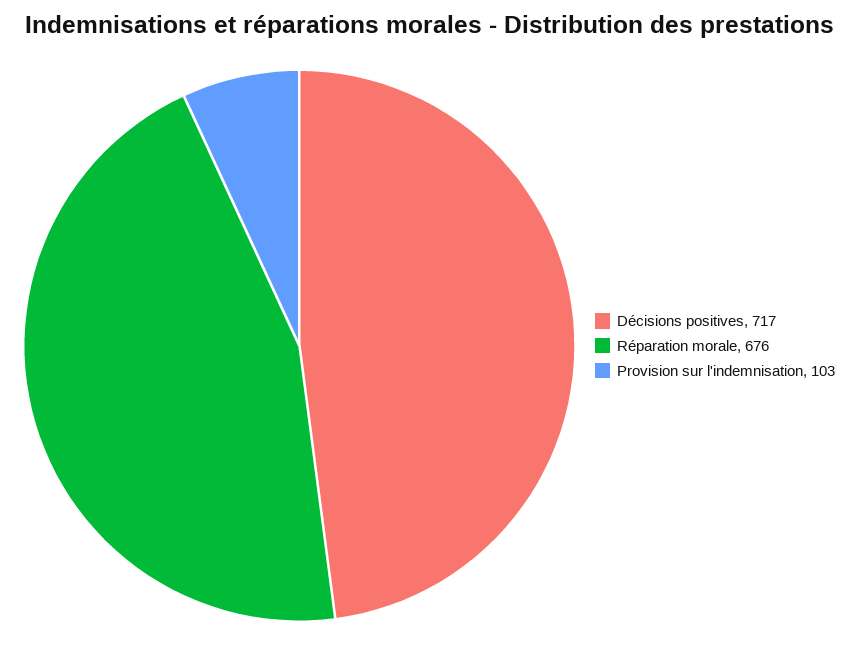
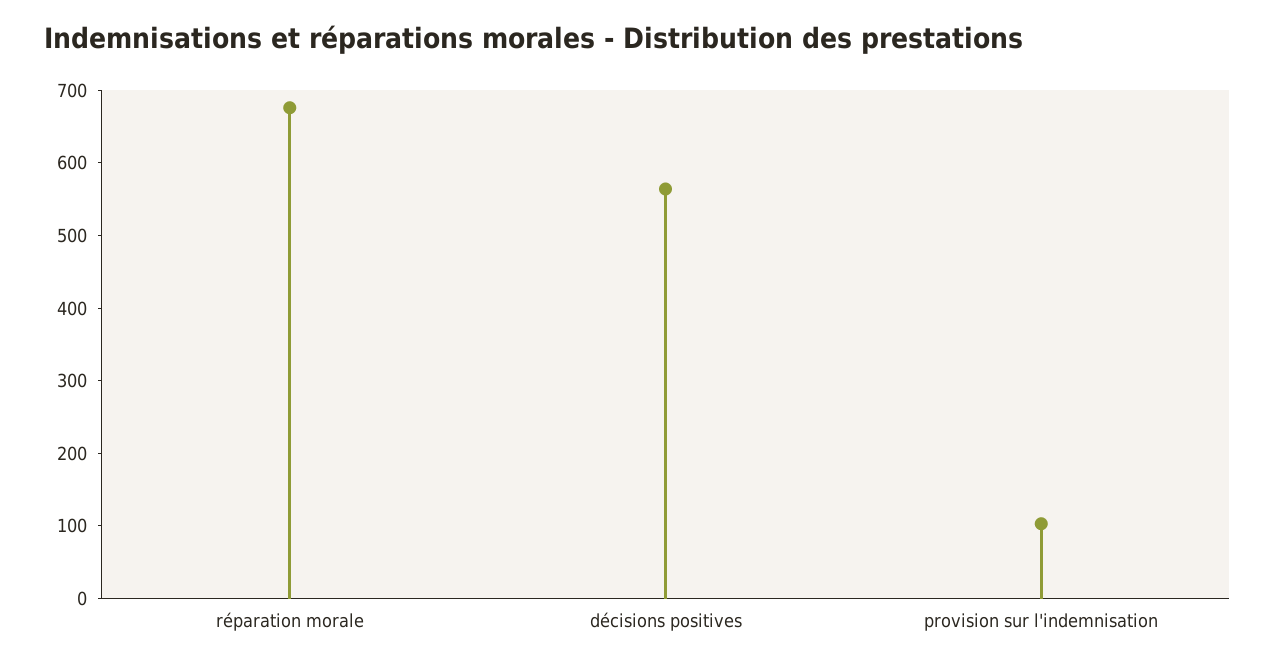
Décisions positives: 717 -> 560

